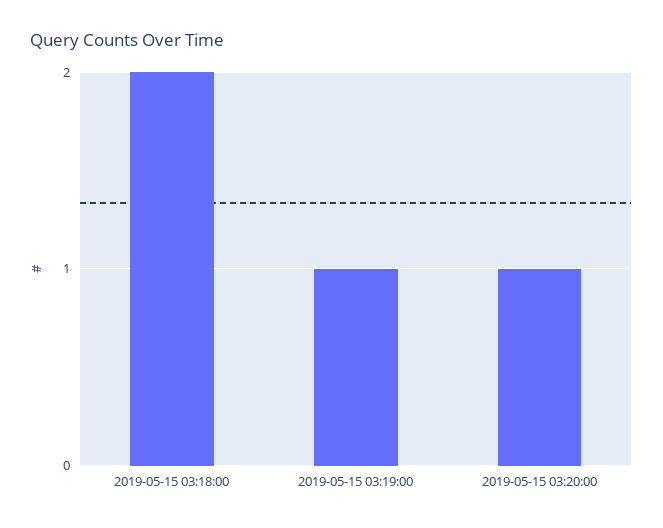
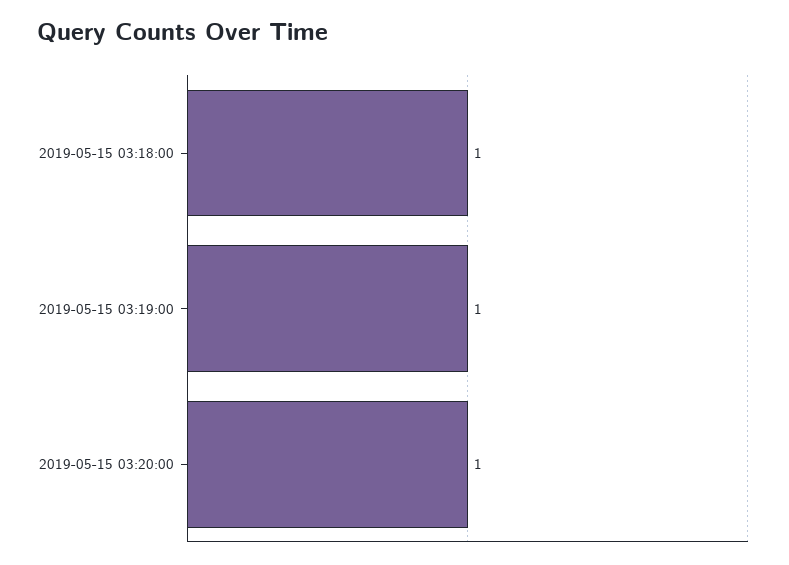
2019-05-15 03:18:00: 2 -> 1

